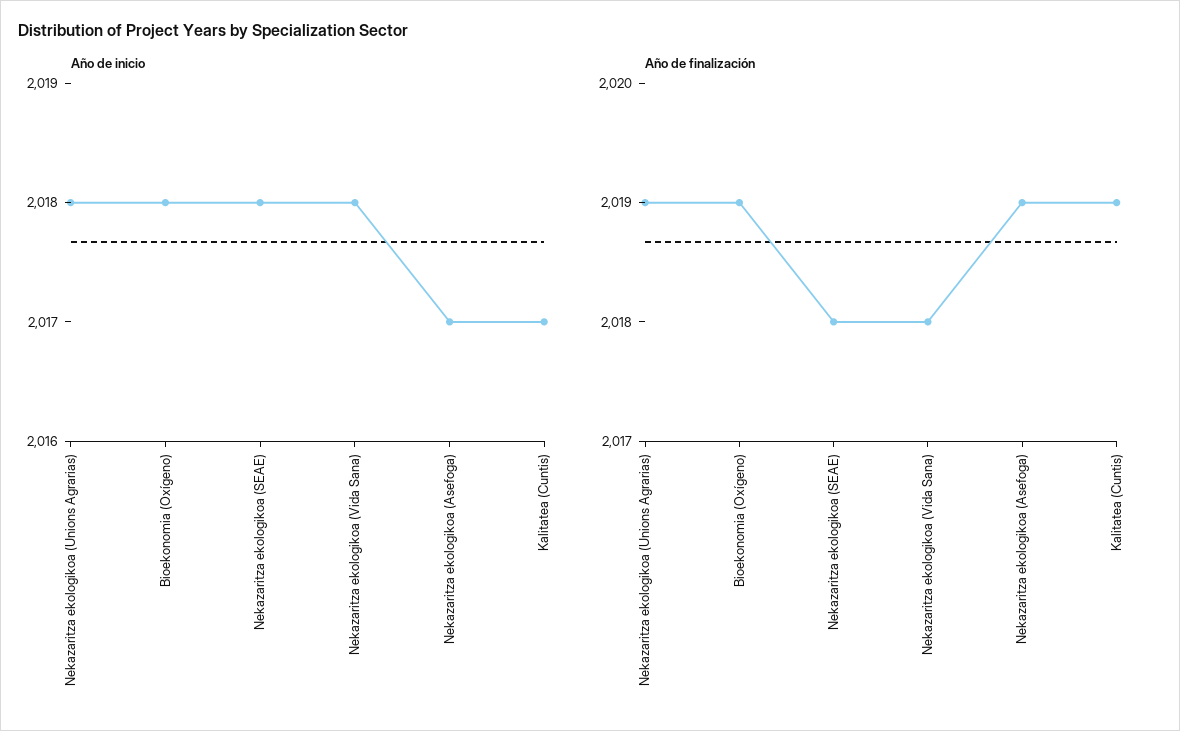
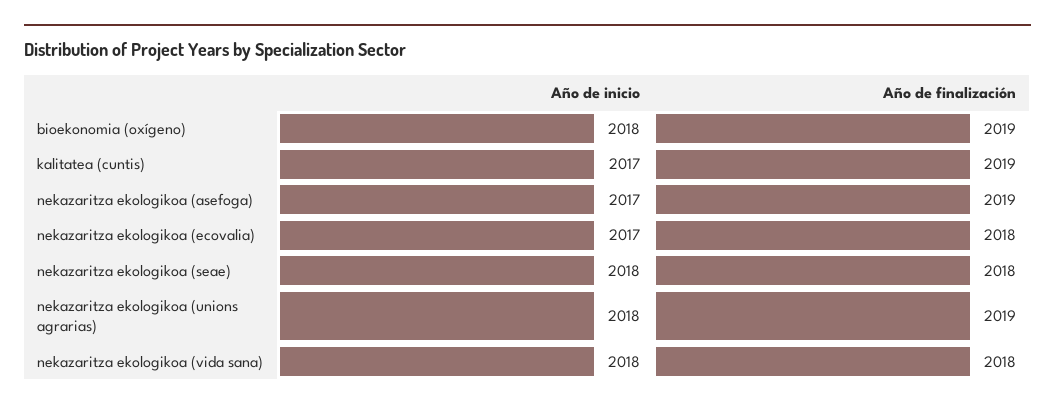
Año de inicio, nekazaritza ekologikoa (ecovalia): none -> 2017
Año de finalización, nekazaritza ekologikoa (ecovalia): none -> 2018

